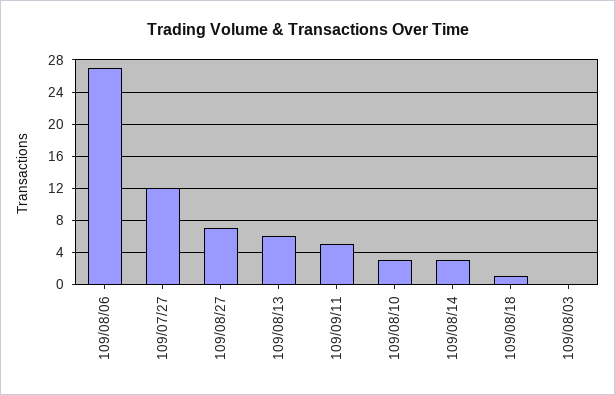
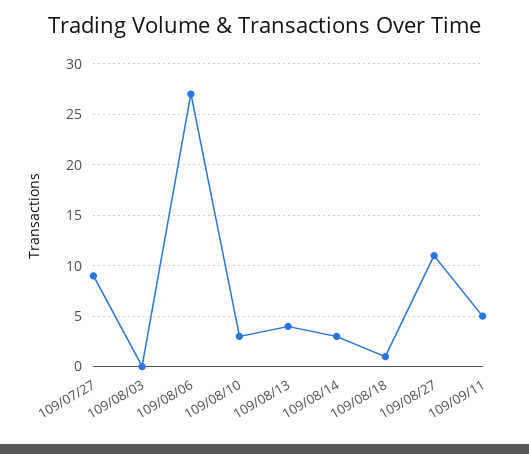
109/07/27: 12 -> 9
109/08/27: 7 -> 11
109/08/13: 6 -> 4

